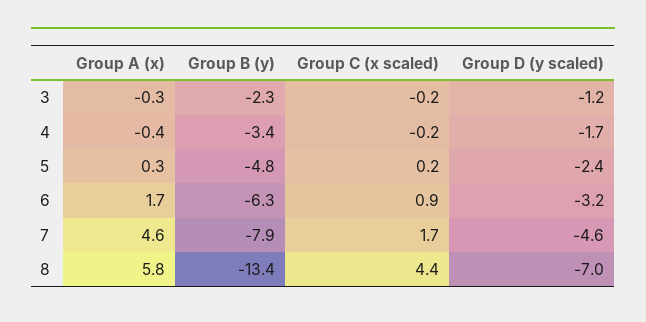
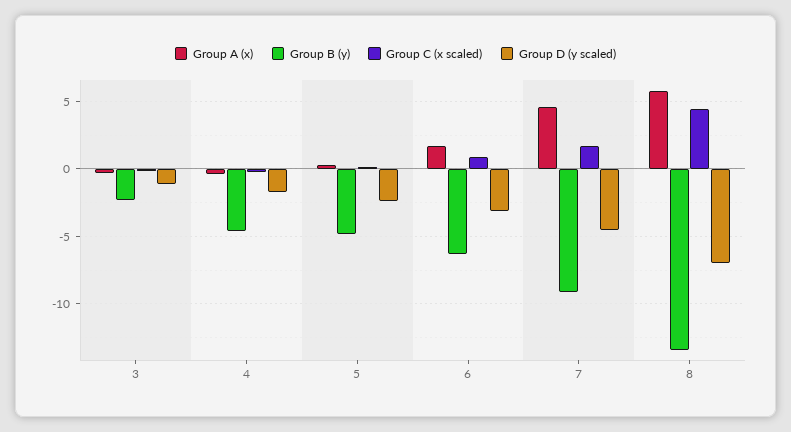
Group B (y), 4: -3.4 -> -4.5
Group B (y), 7: -7.9 -> -9

